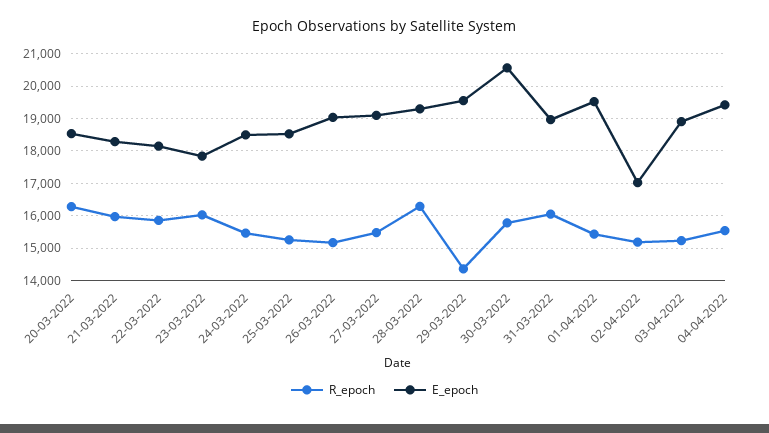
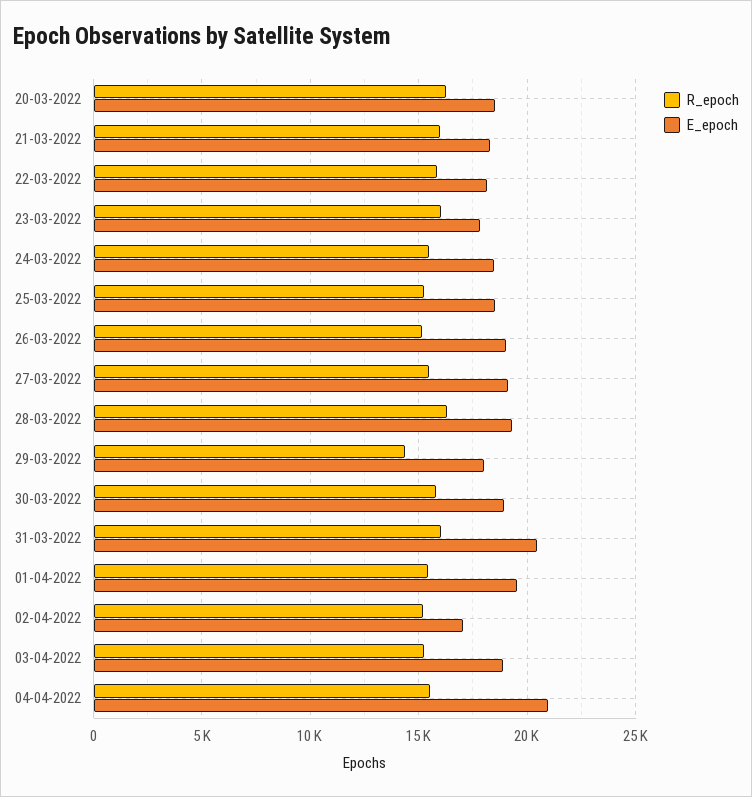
E_epoch, 29-03-2022: 19600 -> 18000
E_epoch, 30-03-2022: 20600 -> 19000
E_epoch, 31-03-2022: 19000 -> 20500
E_epoch, 04-04-2022: 19400 -> 21000

